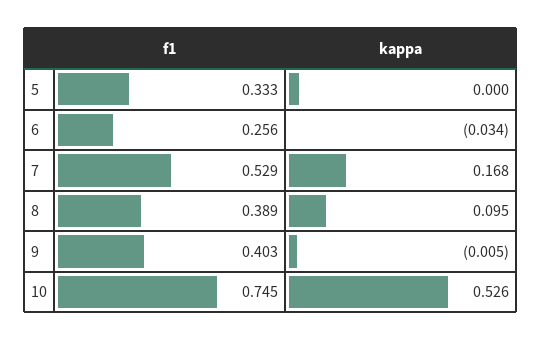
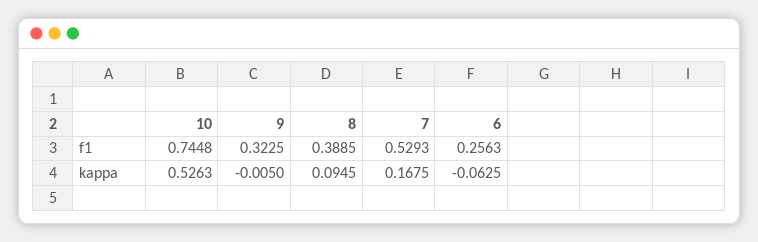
f1, 5: 0.333 -> none
kappa, 5: 0 -> none
kappa, 6: -0.034 -> -0.0625
f1, 9: 0.403 -> 0.3225

